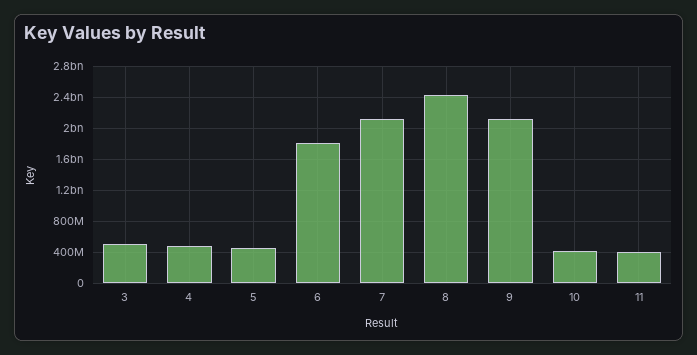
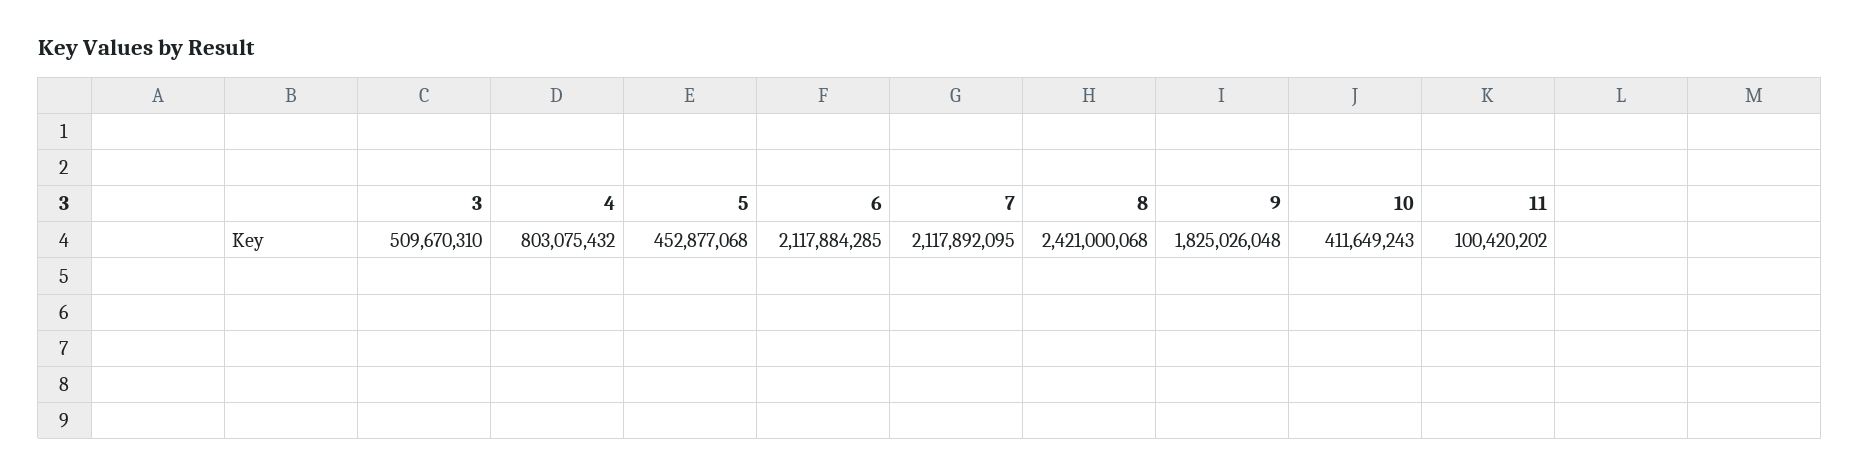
4: 500000000 -> 803075432
6: 1800000000 -> 2117884285
9: 2100000000 -> 1825026048
11: 400000000 -> 100420202

